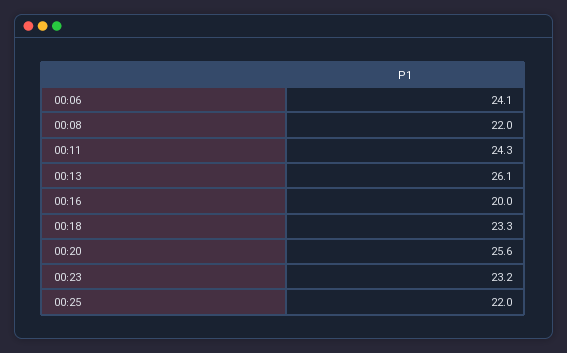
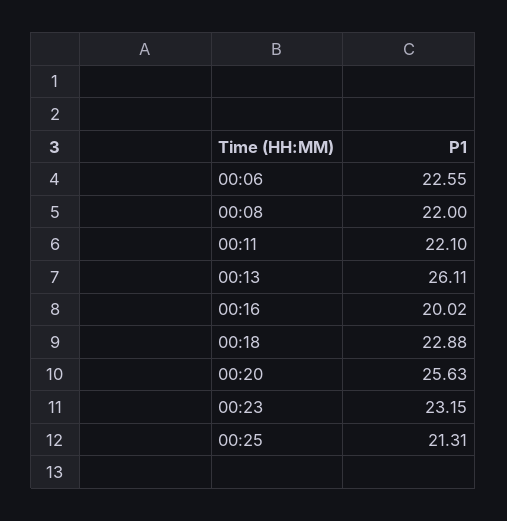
00:06: 24.1 -> 22.55
00:11: 24.3 -> 22.1
00:18: 23.3 -> 22.88
00:25: 22 -> 21.31

